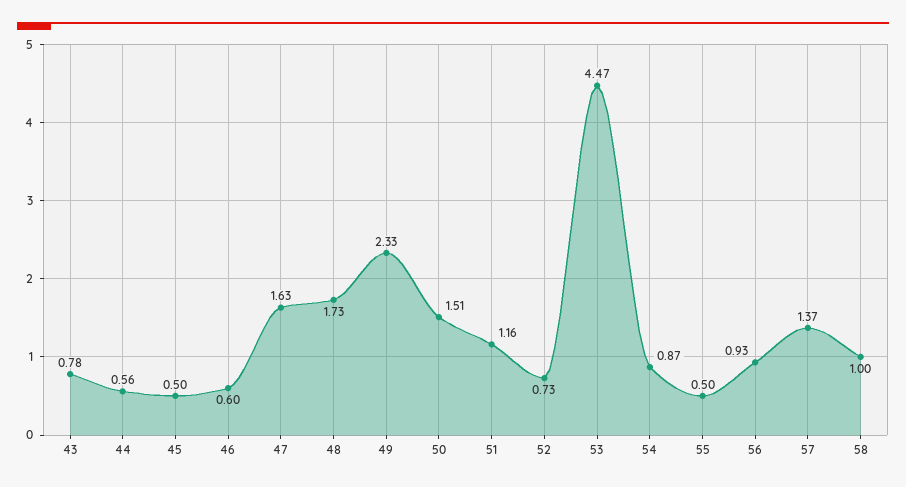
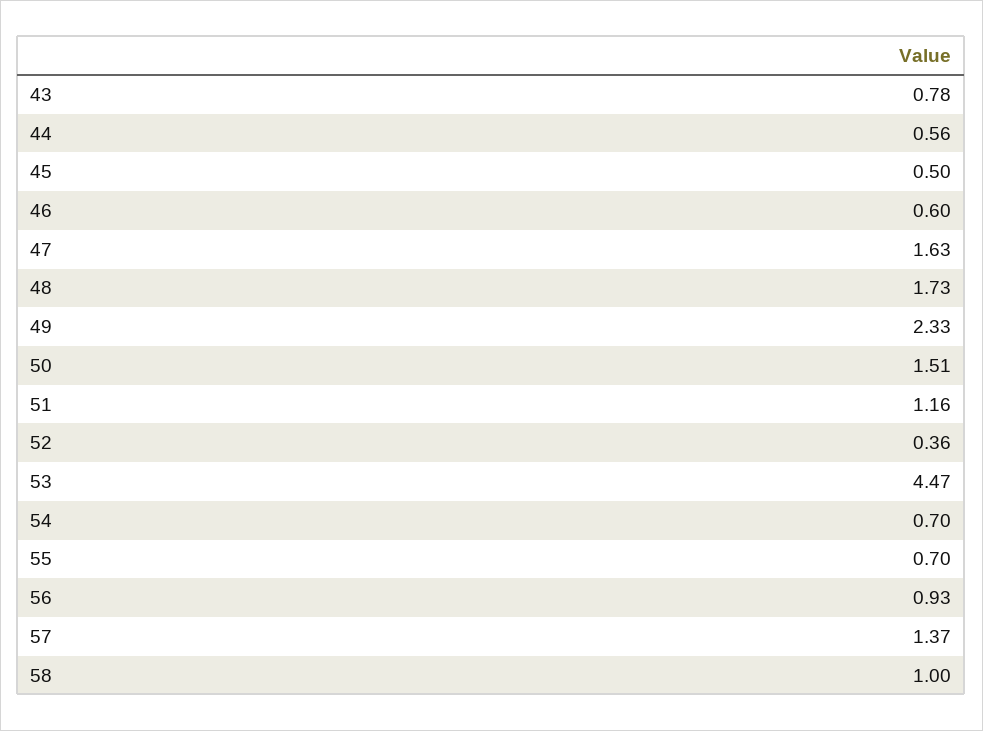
52: 0.73 -> 0.36
54: 0.87 -> 0.7
55: 0.5 -> 0.7

